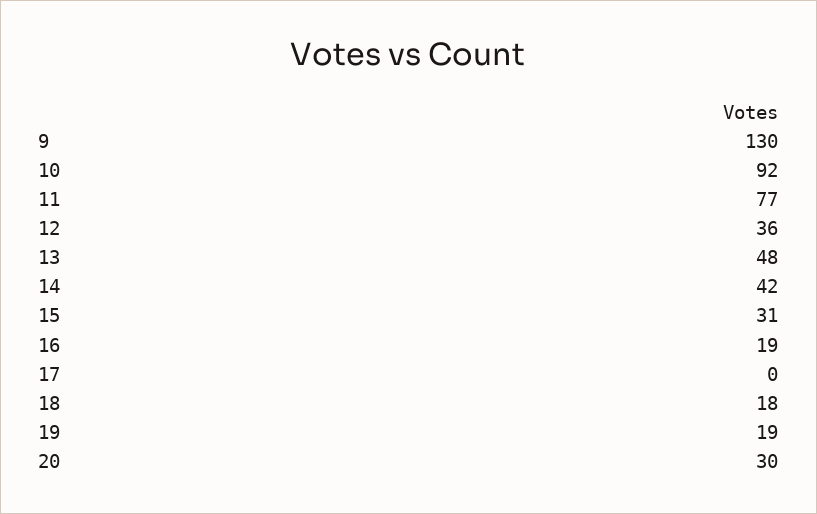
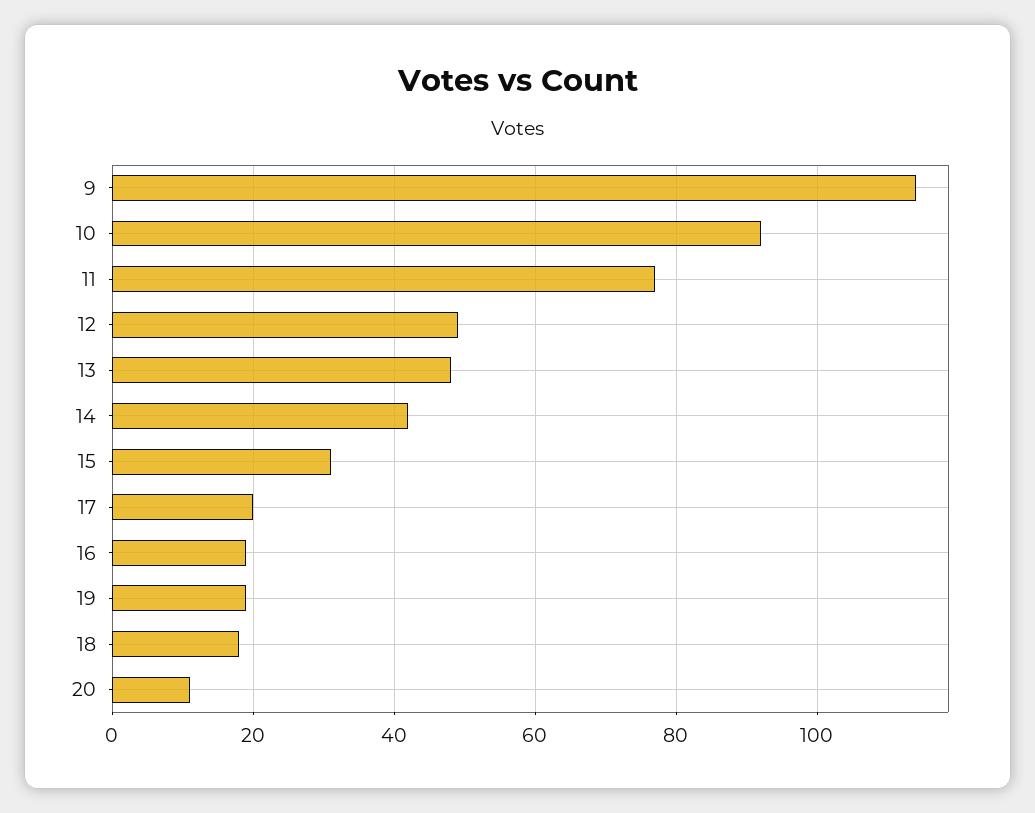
9: 130 -> 115
12: 36 -> 50
17: 0 -> 20
20: 30 -> 10

